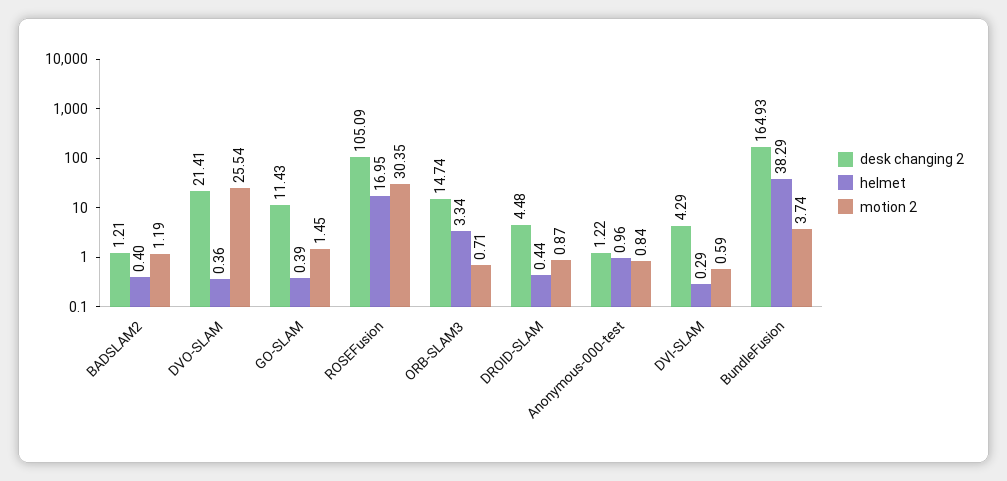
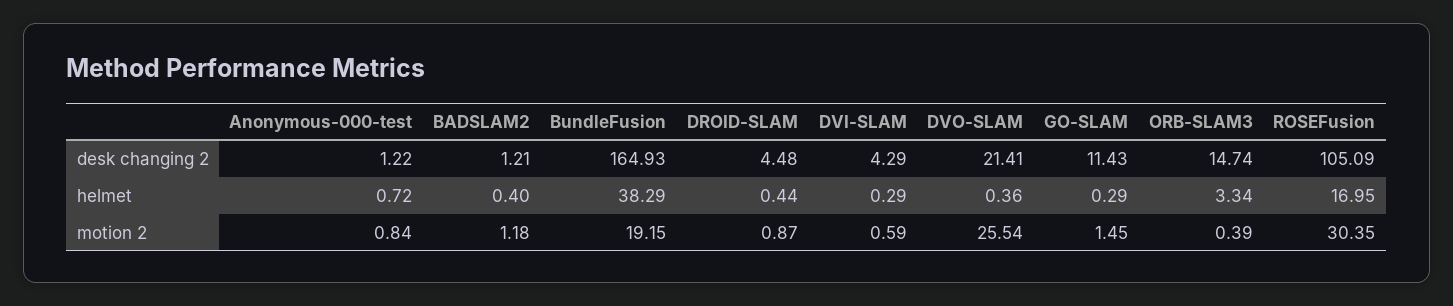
motion 2, BADSLAM2: 1.19 -> 1.18
helmet, GO-SLAM: 0.39 -> 0.29
motion 2, ORB-SLAM3: 0.71 -> 0.39
helmet, Anonymous-000-test: 0.96 -> 0.72
motion 2, BundleFusion: 3.74 -> 19.15

